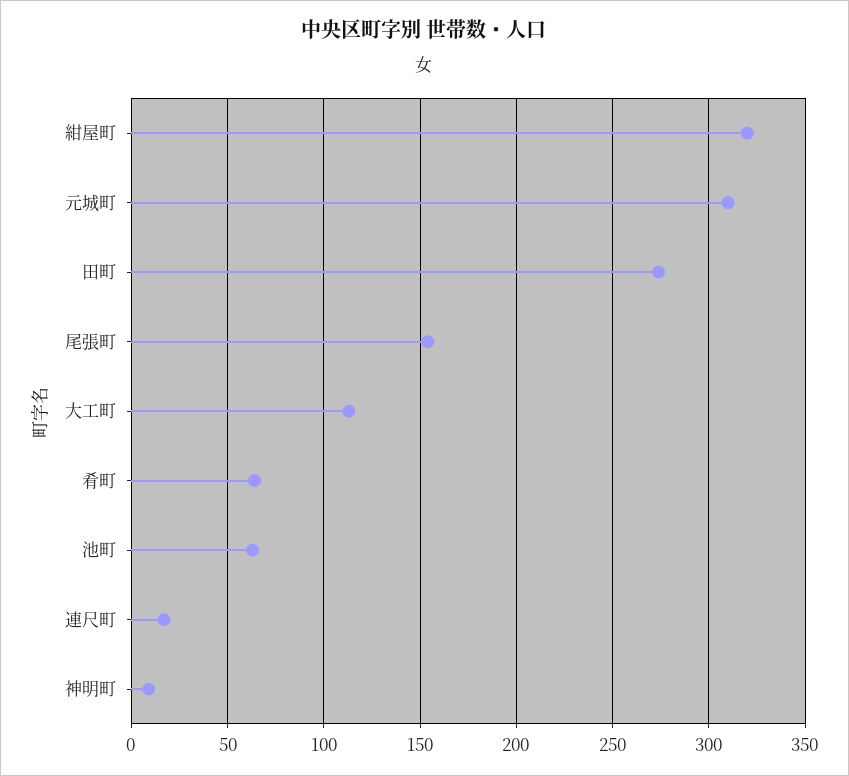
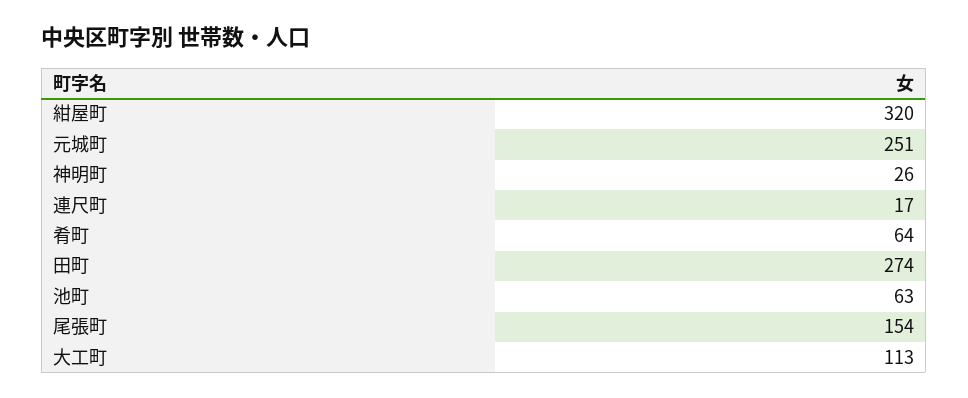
元城町: 310 -> 251
神明町: 10 -> 26

